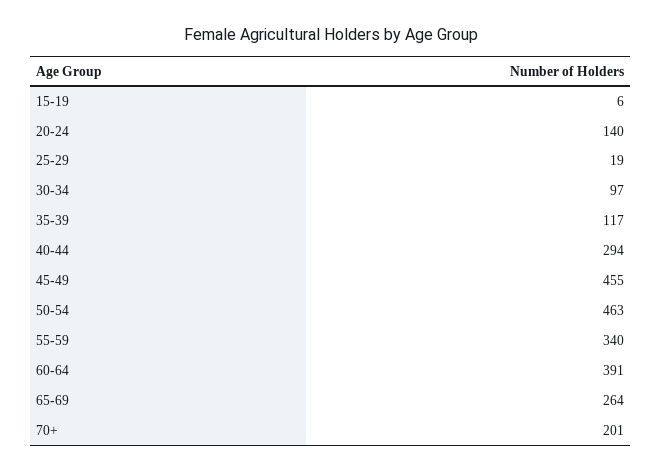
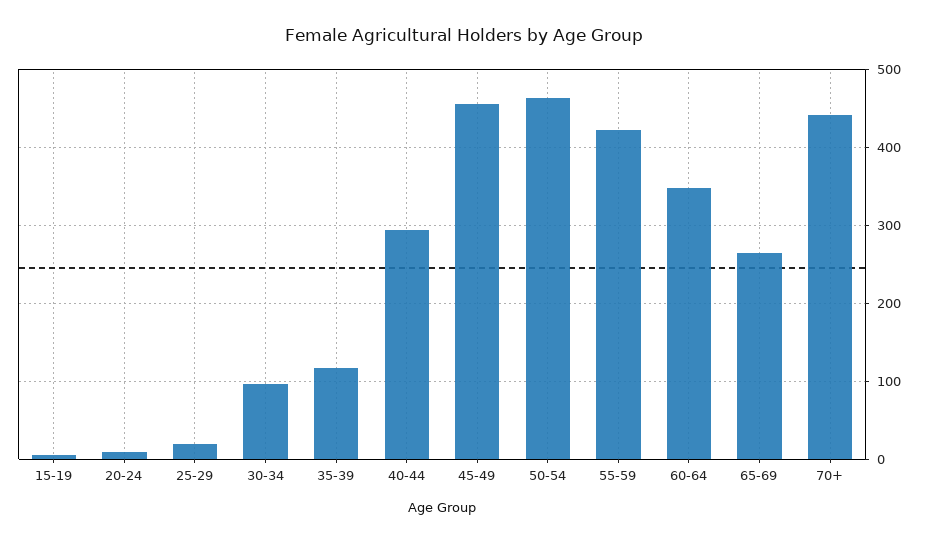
20-24: 140 -> 10
55-59: 340 -> 420
60-64: 391 -> 350
70+: 201 -> 440

